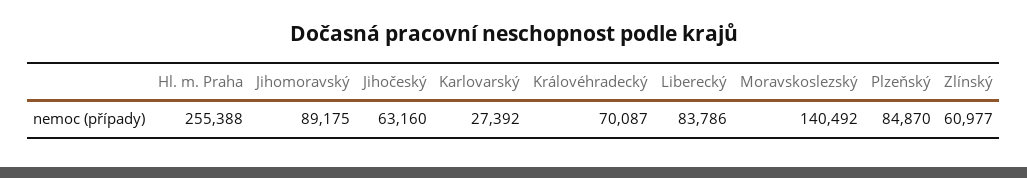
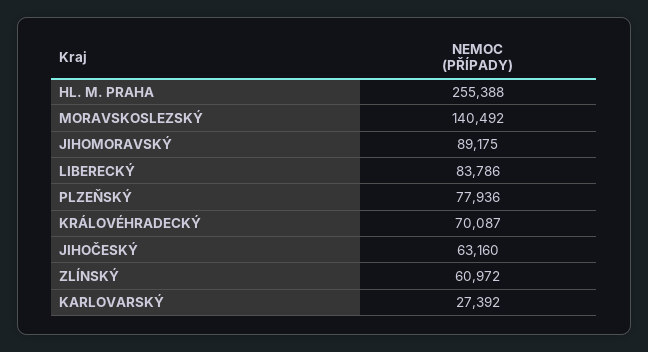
Plzeňský: 84870 -> 77936
Zlínský: 60977 -> 60972

